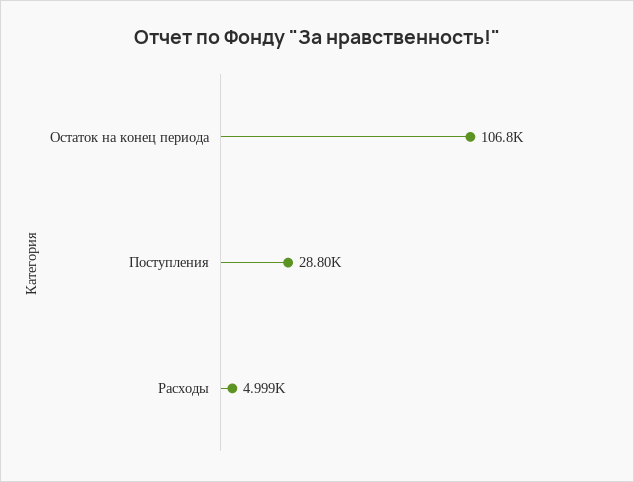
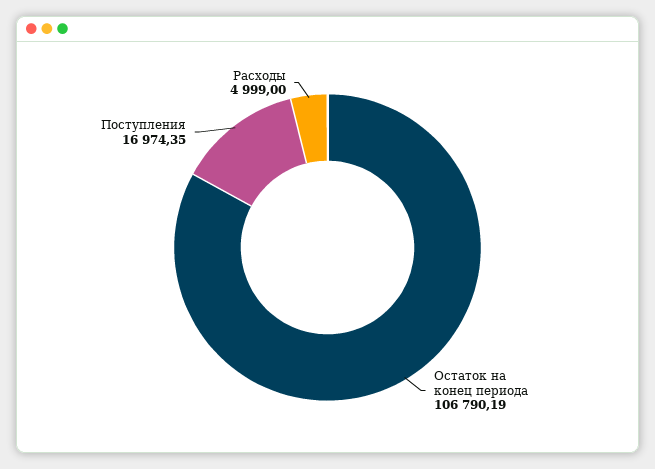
Поступления: 28800 -> 16974.35

